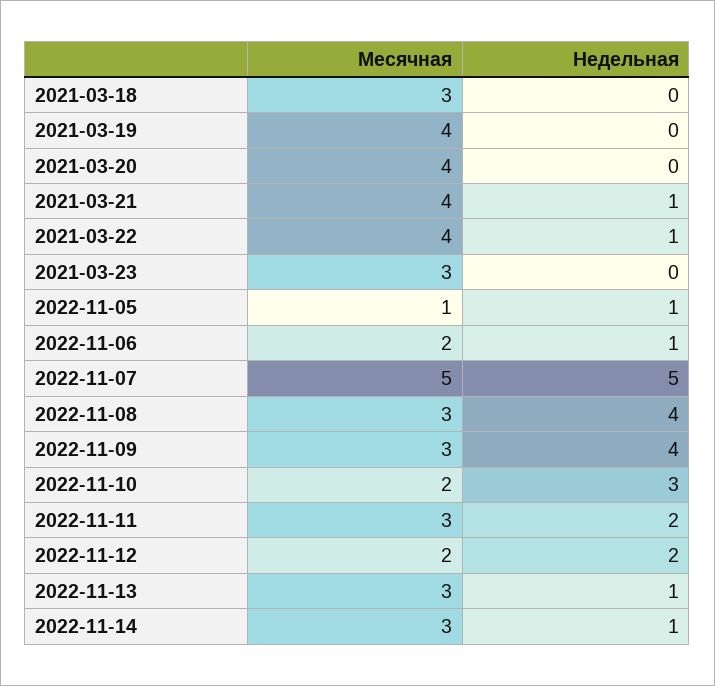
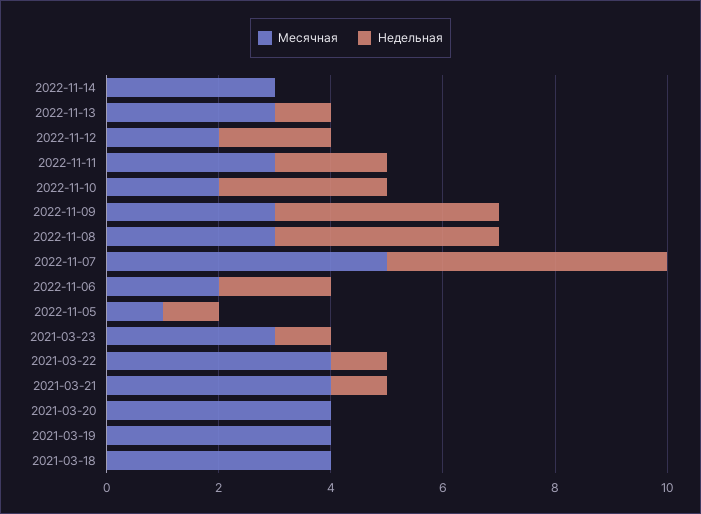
Месячная, 2021-03-18: 3 -> 4
Недельная, 2021-03-23: 0 -> 1
Недельная, 2022-11-06: 1 -> 2
Недельная, 2022-11-14: 1 -> 0

